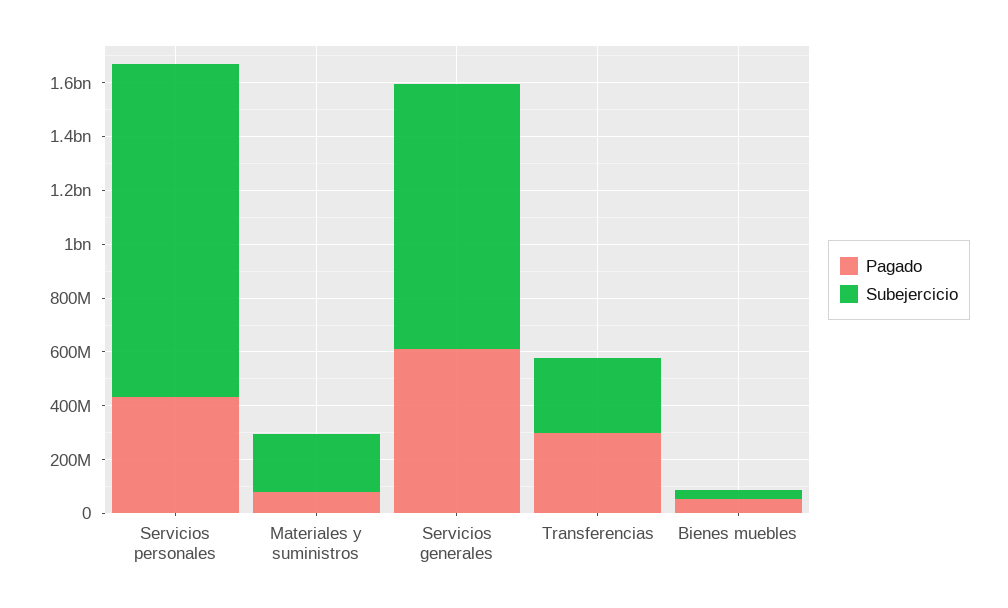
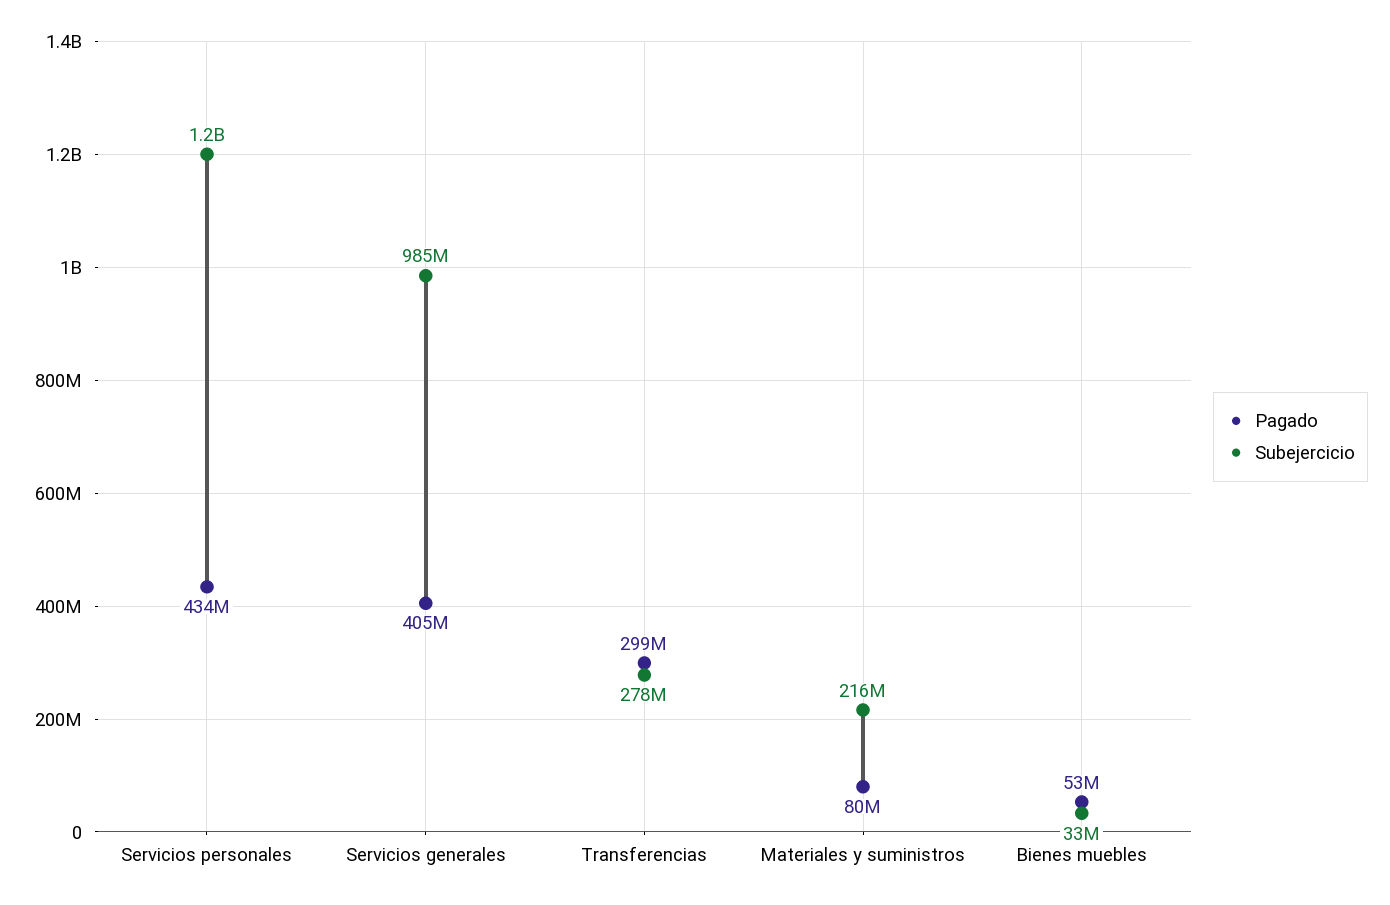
Pagado, Servicios generales: 600000000 -> 405000000

